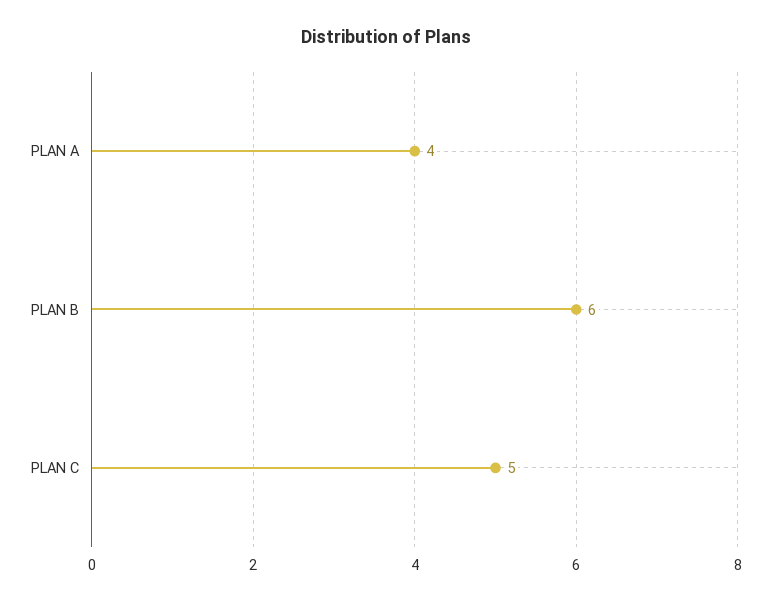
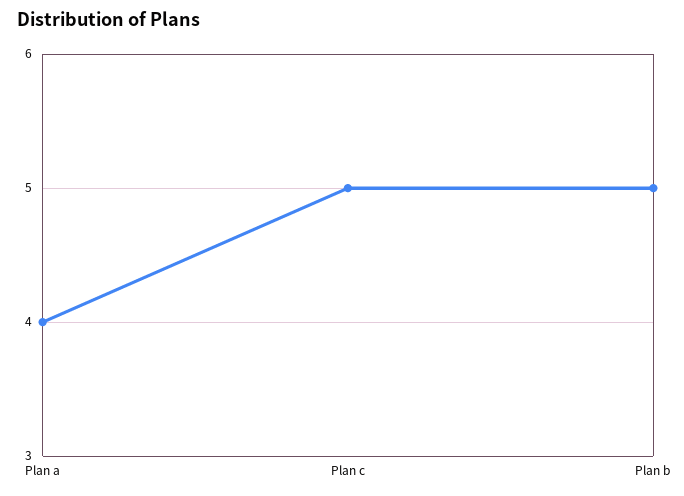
PLAN B: 6 -> 5

